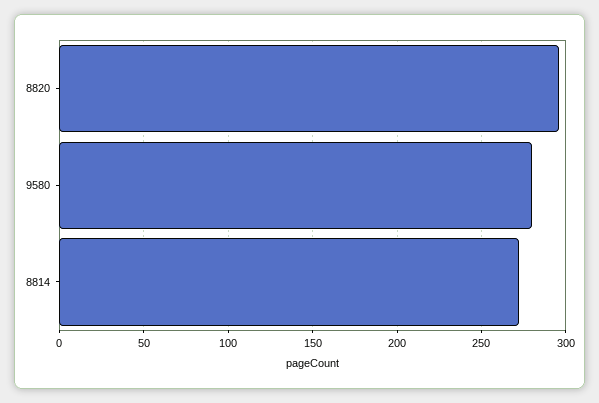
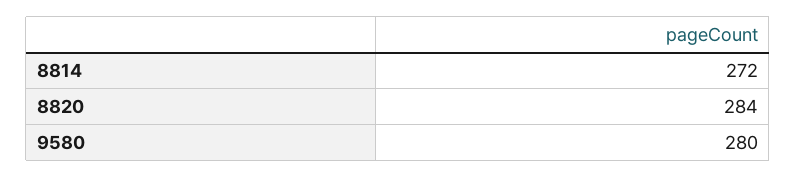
8820: 295 -> 284

